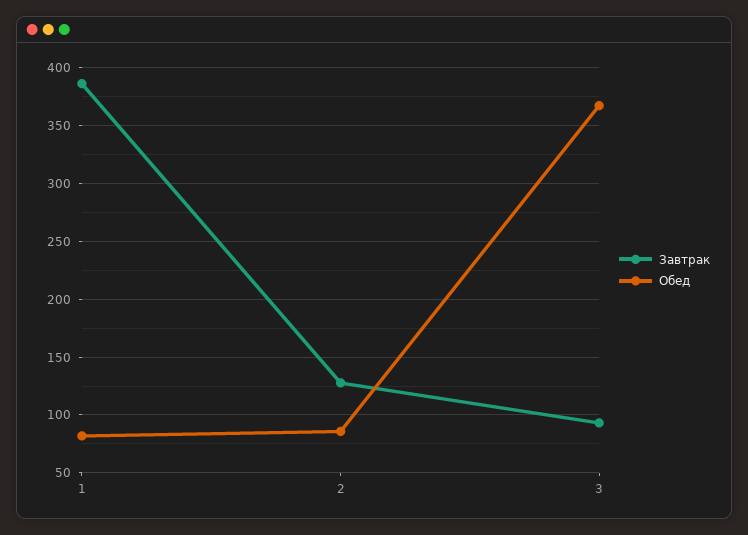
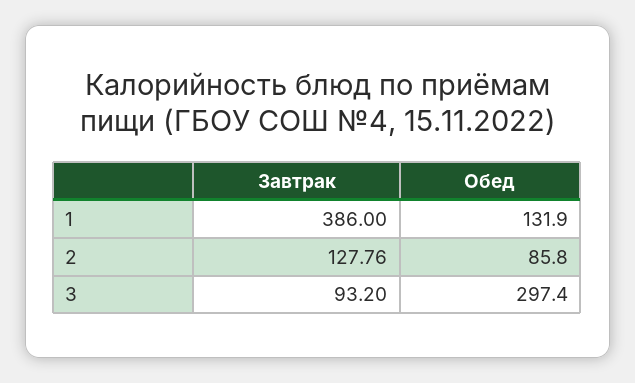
Обед, 1: 80 -> 131.9
Обед, 3: 370 -> 297.4

